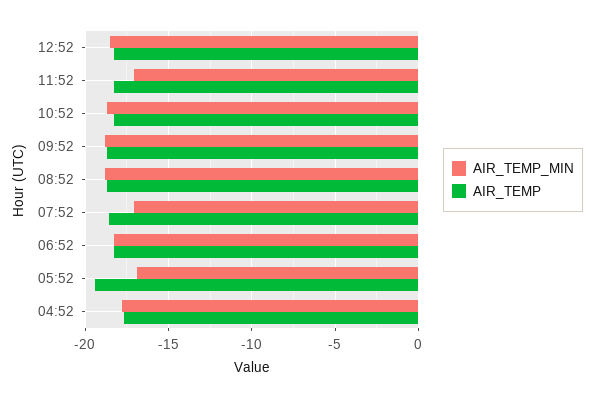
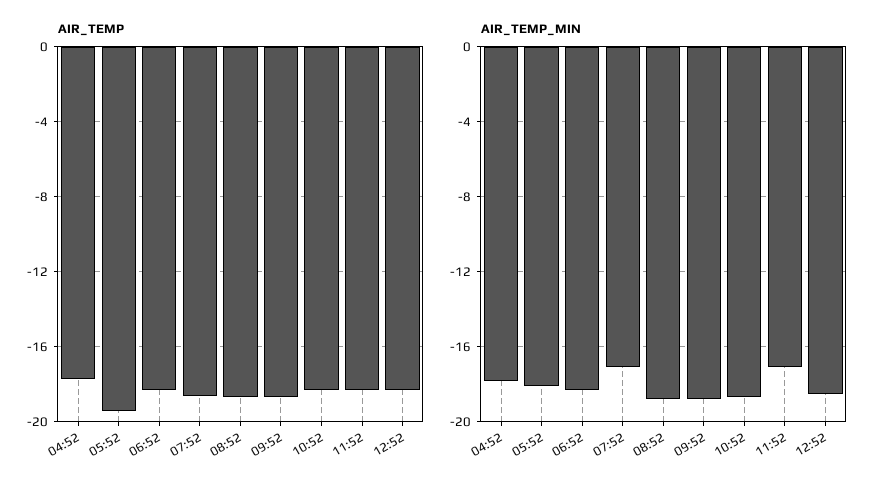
AIR_TEMP_MIN, 05:52: -17 -> -18

